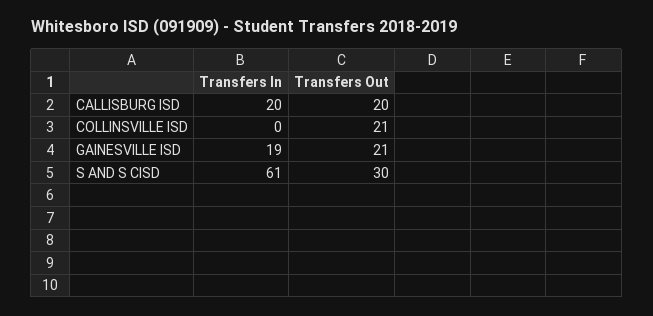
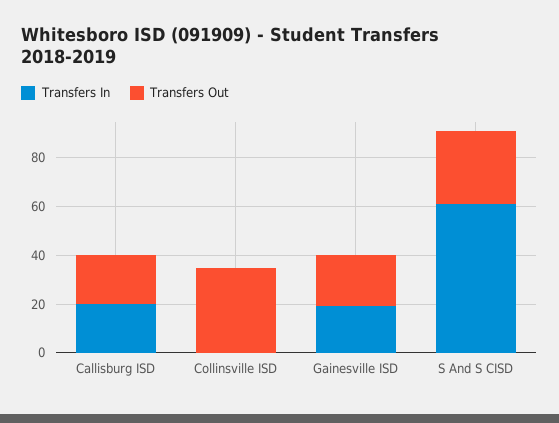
Transfers Out, COLLINSVILLE ISD: 21 -> 35

